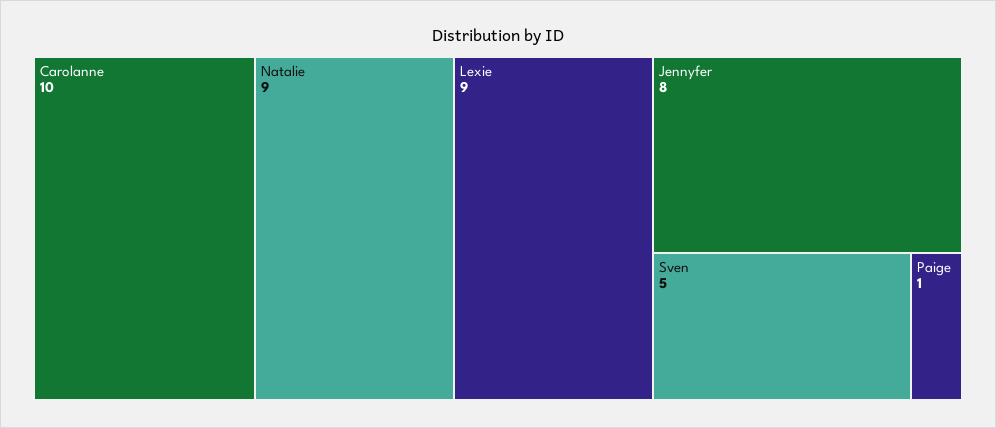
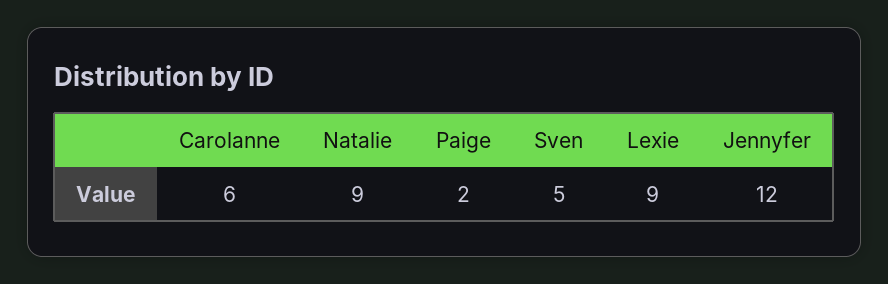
Carolanne: 10 -> 6
Jennyfer: 8 -> 12
Paige: 1 -> 2

